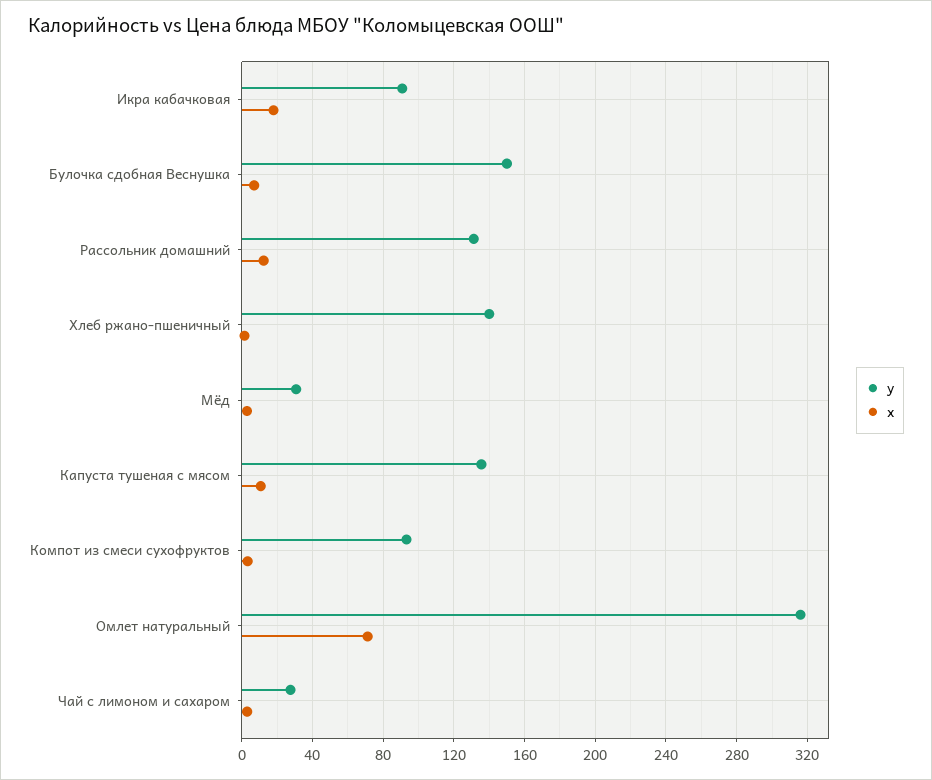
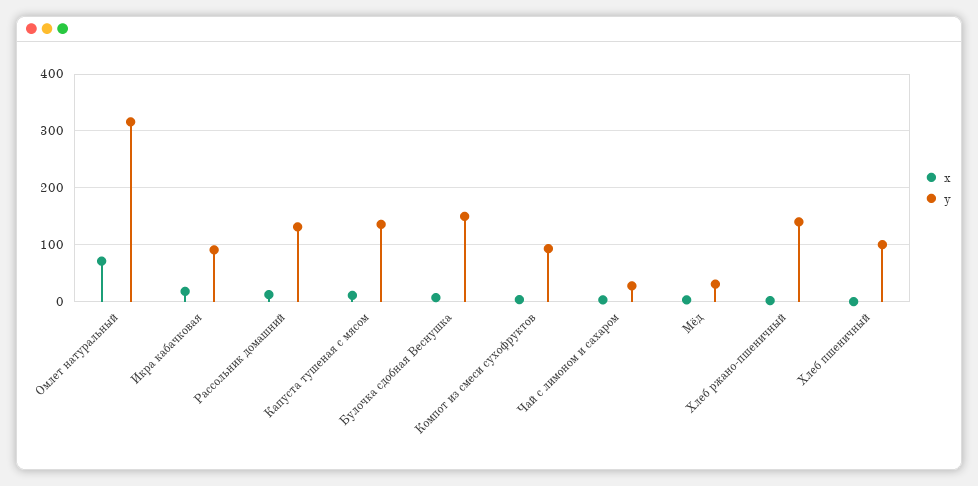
x, Хлеб пшеничный: none -> 0
y, Хлеб пшеничный: none -> 100

